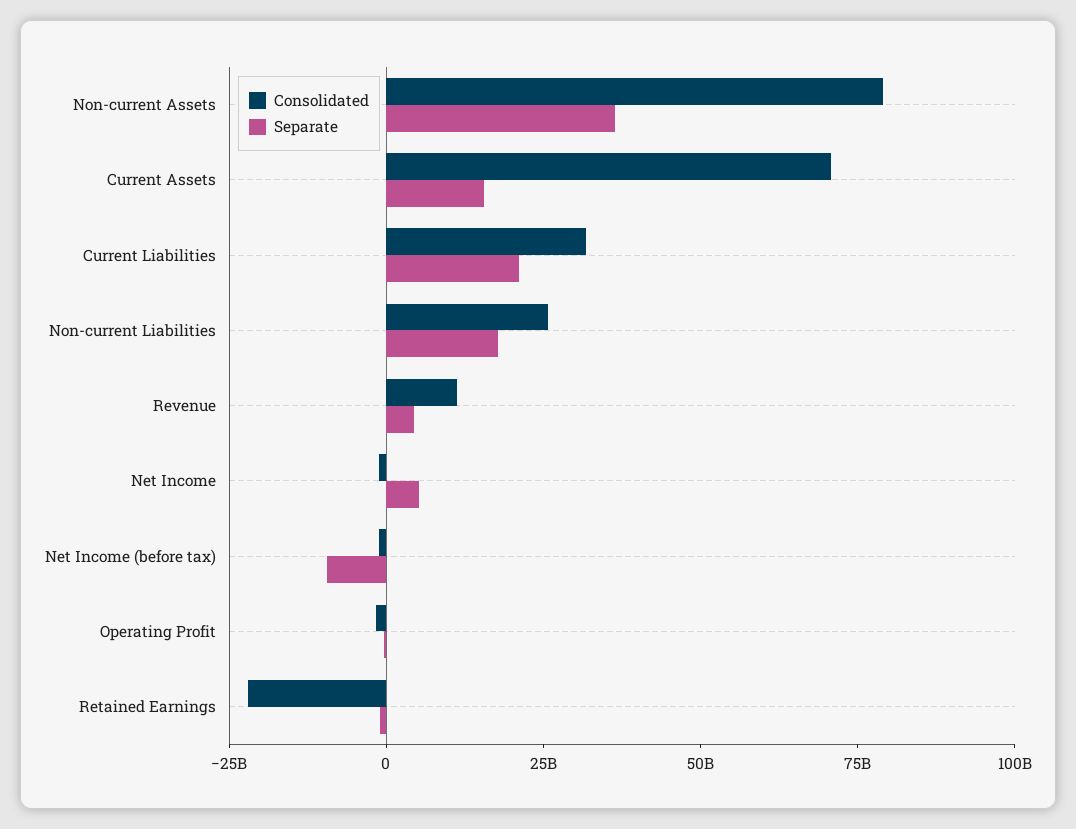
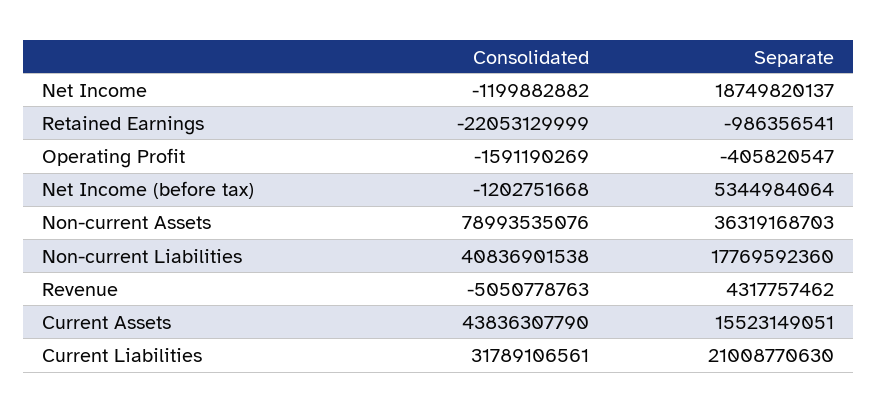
Consolidated, Current Assets: 70000000000 -> 43836307790
Consolidated, Non-current Liabilities: 25000000000 -> 40836901538
Consolidated, Revenue: 10000000000 -> -5050778763
Separate, Net Income: 5000000000 -> 18749820137
Separate, Net Income (before tax): -10000000000 -> 5344984064

